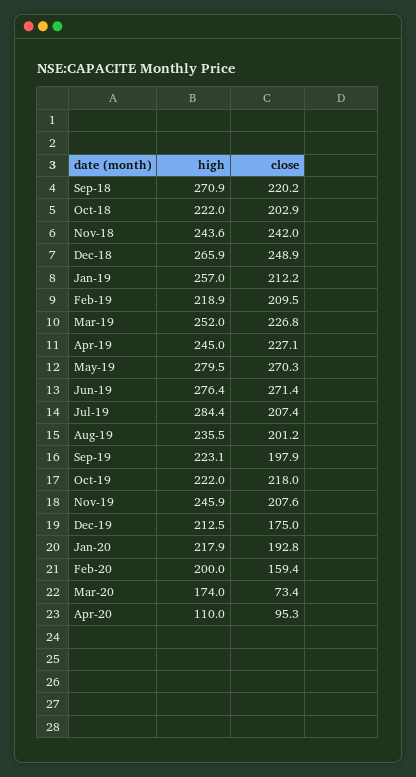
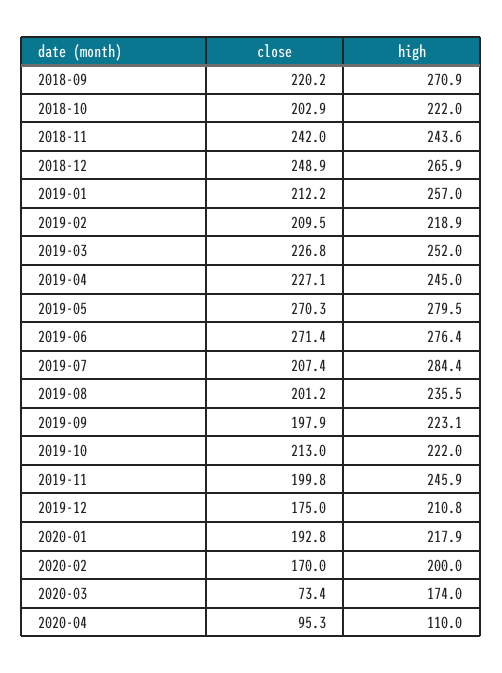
close, Oct-19: 218 -> 213
close, Nov-19: 207.6 -> 199.8
high, Dec-19: 212.5 -> 210.8
close, Feb-20: 159.4 -> 170

